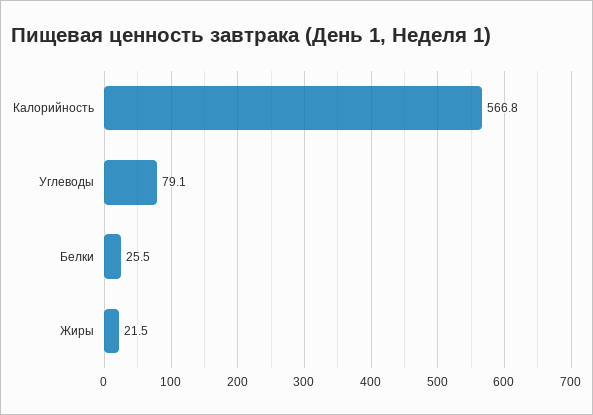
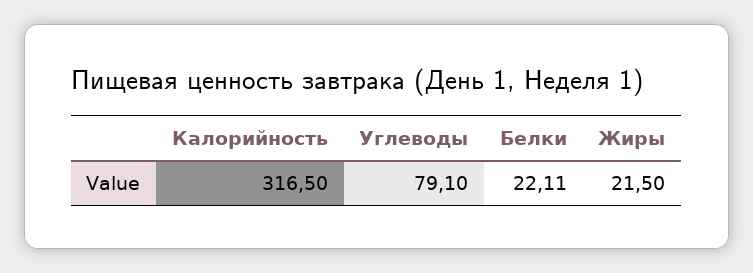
Калорийность: 566.8 -> 316.5
Белки: 25.5 -> 22.11

